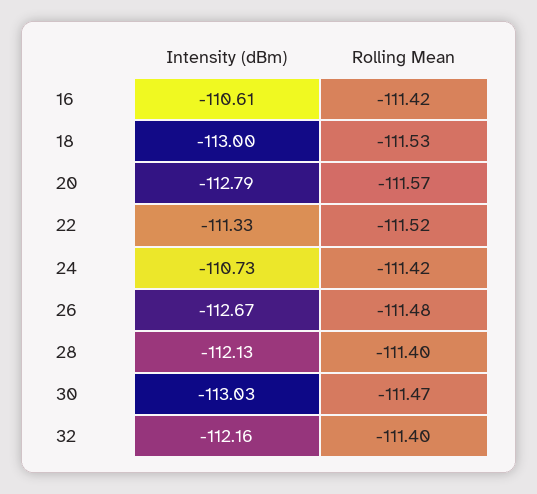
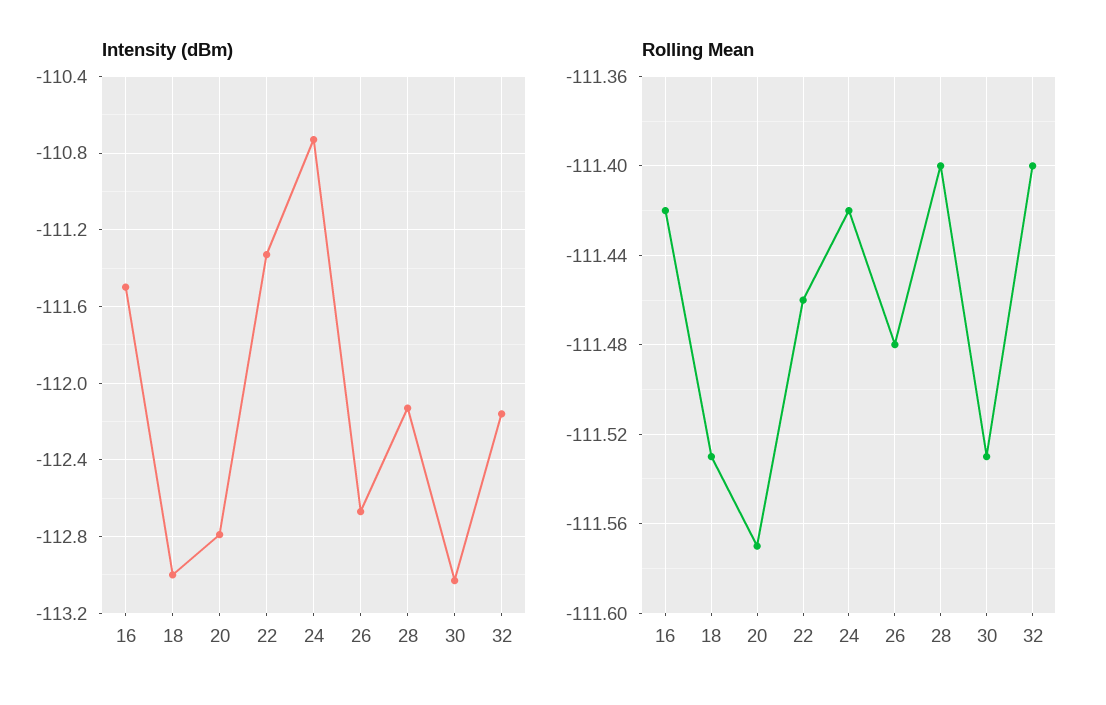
Intensity (dBm), 16: -110.61 -> -111.5
Rolling Mean, 22: -111.52 -> -111.46
Rolling Mean, 30: -111.47 -> -111.53

